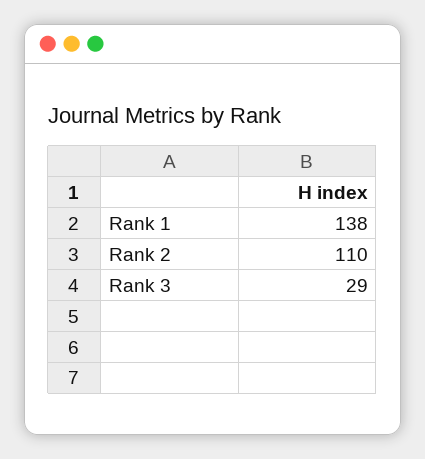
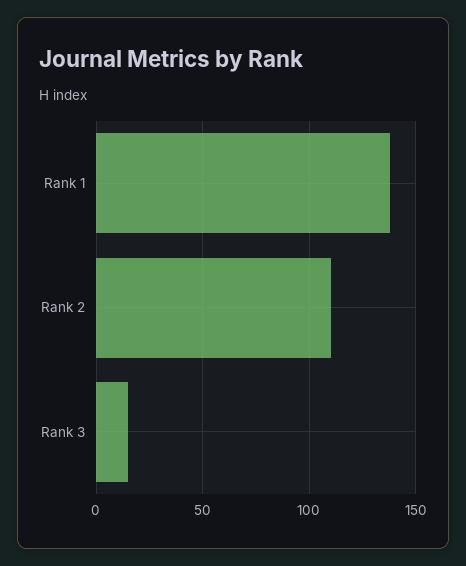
Rank 3: 29 -> 15

